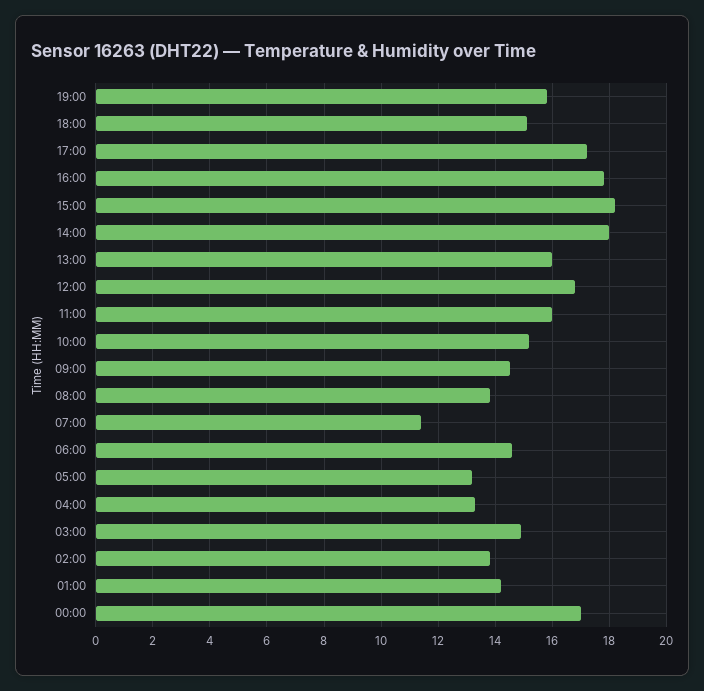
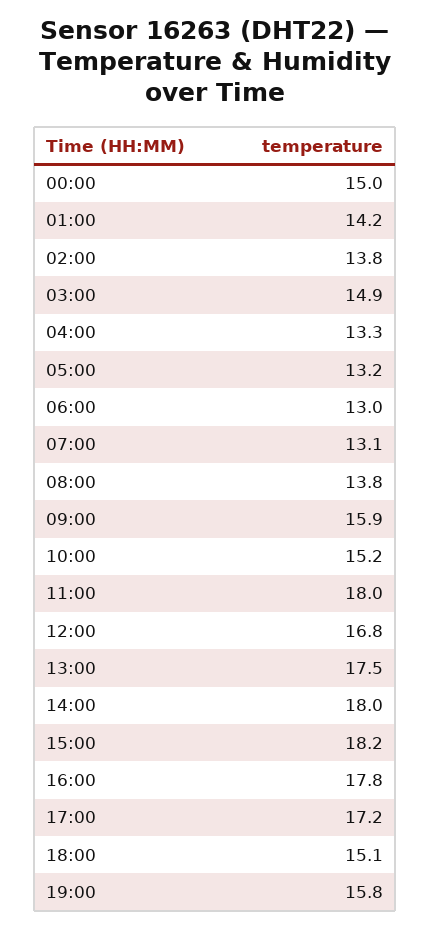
13:00: 16 -> 17.5
11:00: 16 -> 18
09:00: 14.5 -> 15.9
07:00: 11.5 -> 13.1
06:00: 14.5 -> 13
00:00: 17 -> 15

